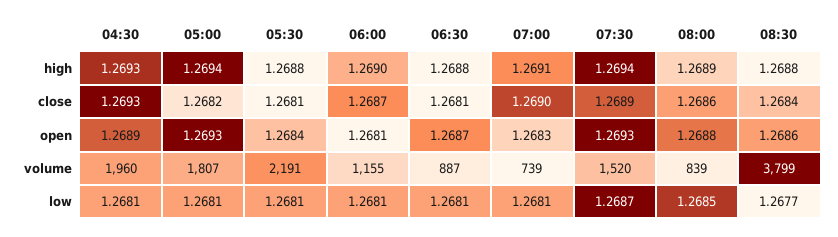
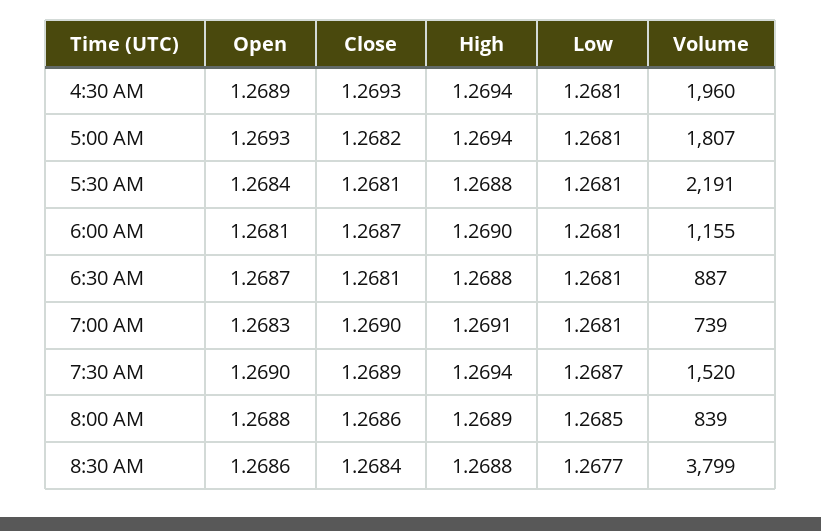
04:30, high: 1.2693 -> 1.2694
07:30, open: 1.2693 -> 1.269

